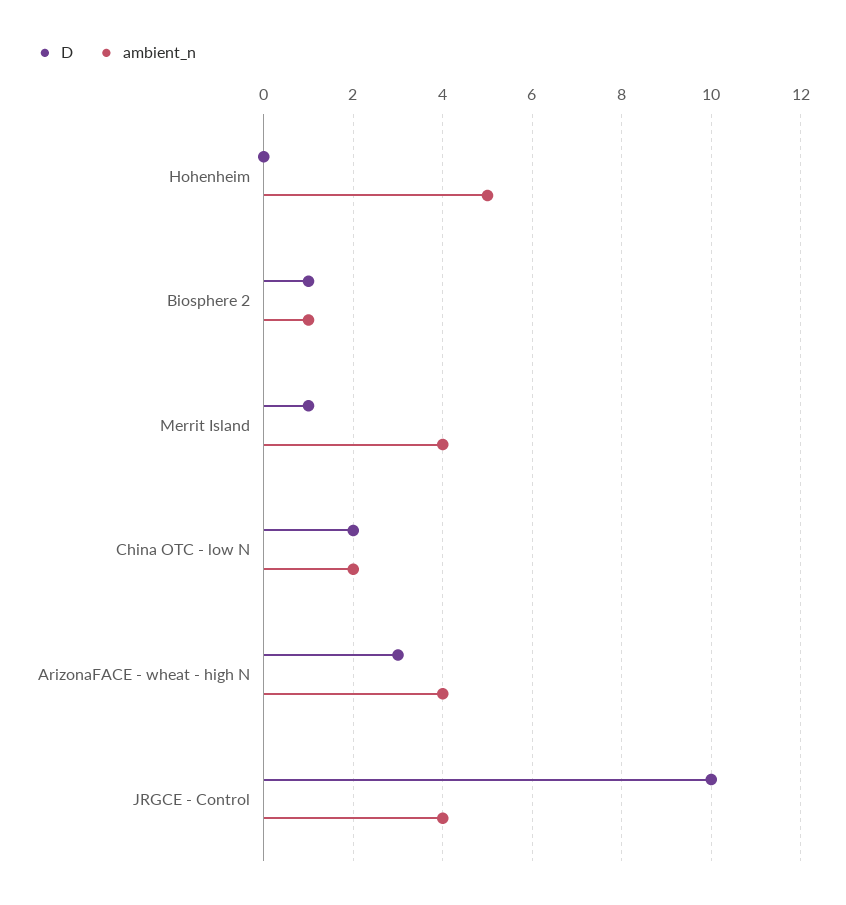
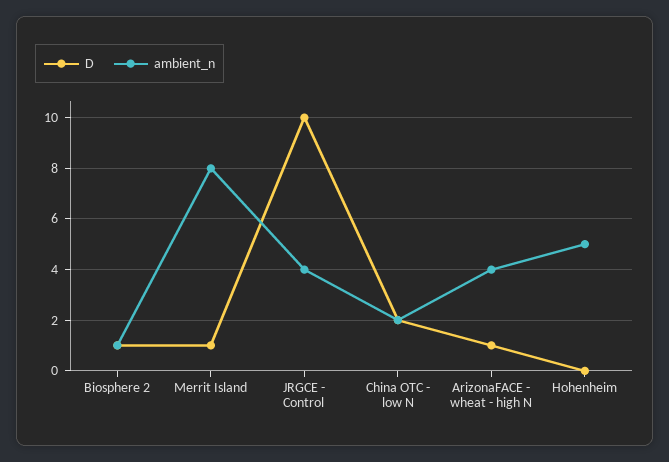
ambient_n, Merrit Island: 4 -> 8
D, ArizonaFACE - wheat - high N: 3 -> 1

